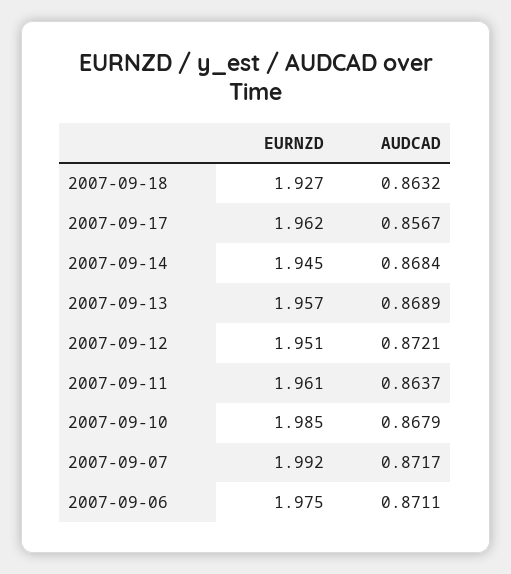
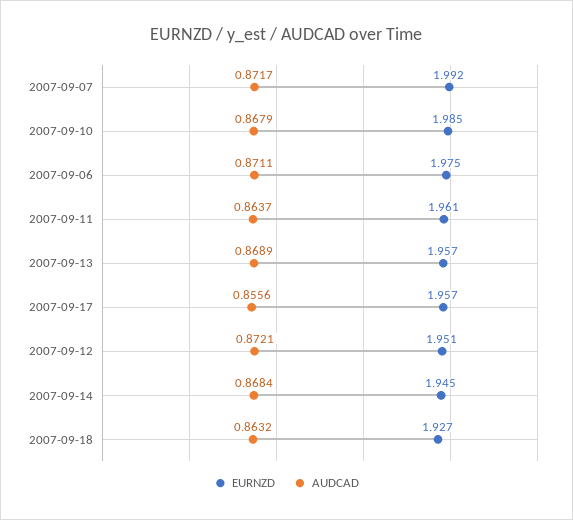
EURNZD, 2007-09-17: 1.962 -> 1.957
AUDCAD, 2007-09-17: 0.8567 -> 0.8556

